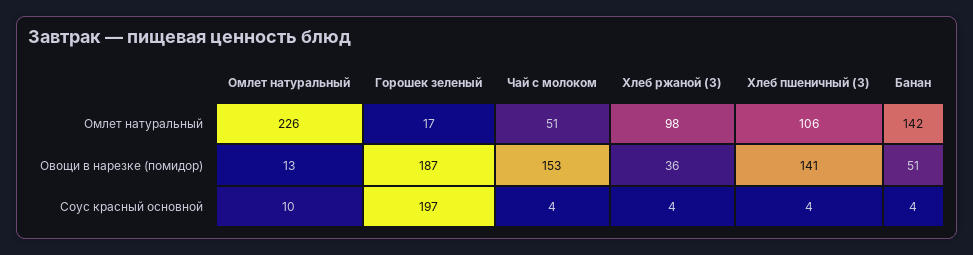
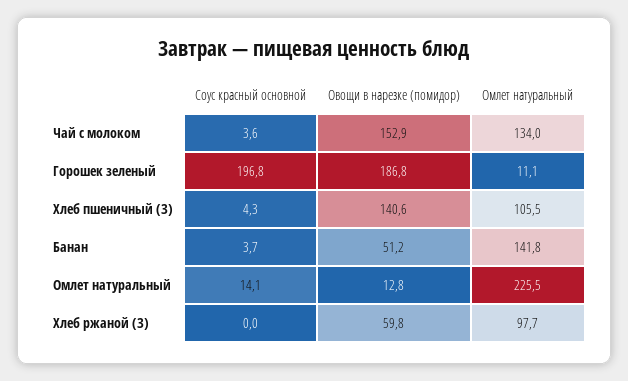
Горошек зеленый, Омлет натуральный: 17 -> 11.1
Чай с молоком, Омлет натуральный: 51 -> 134
Хлеб ржаной (З), Овощи в нарезке (помидор): 36 -> 59.8
Омлет натуральный, Соус красный основной: 10 -> 14.1
Хлеб ржаной (З), Соус красный основной: 4 -> 0

